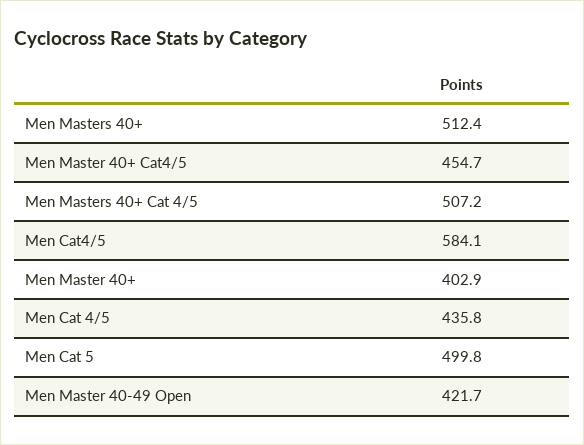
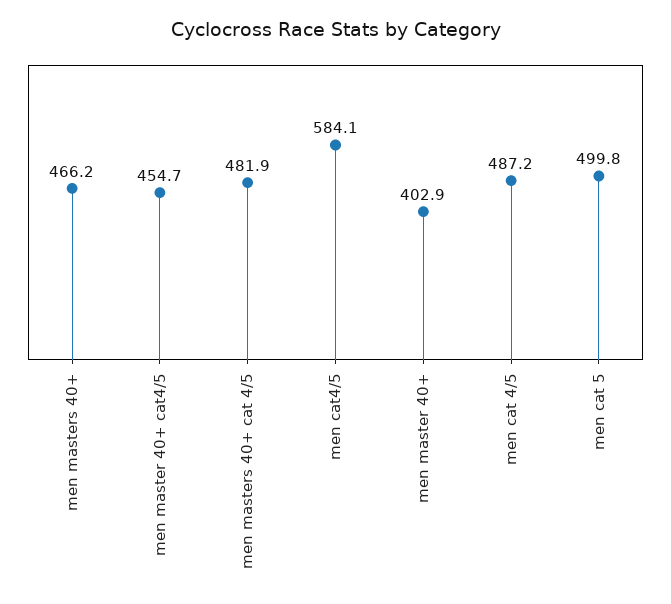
Men Masters 40+: 512.4 -> 466.2
Men Masters 40+ Cat 4/5: 507.2 -> 481.9
Men Cat 4/5: 435.8 -> 487.2
Men Master 40-49 Open: 421.7 -> none

